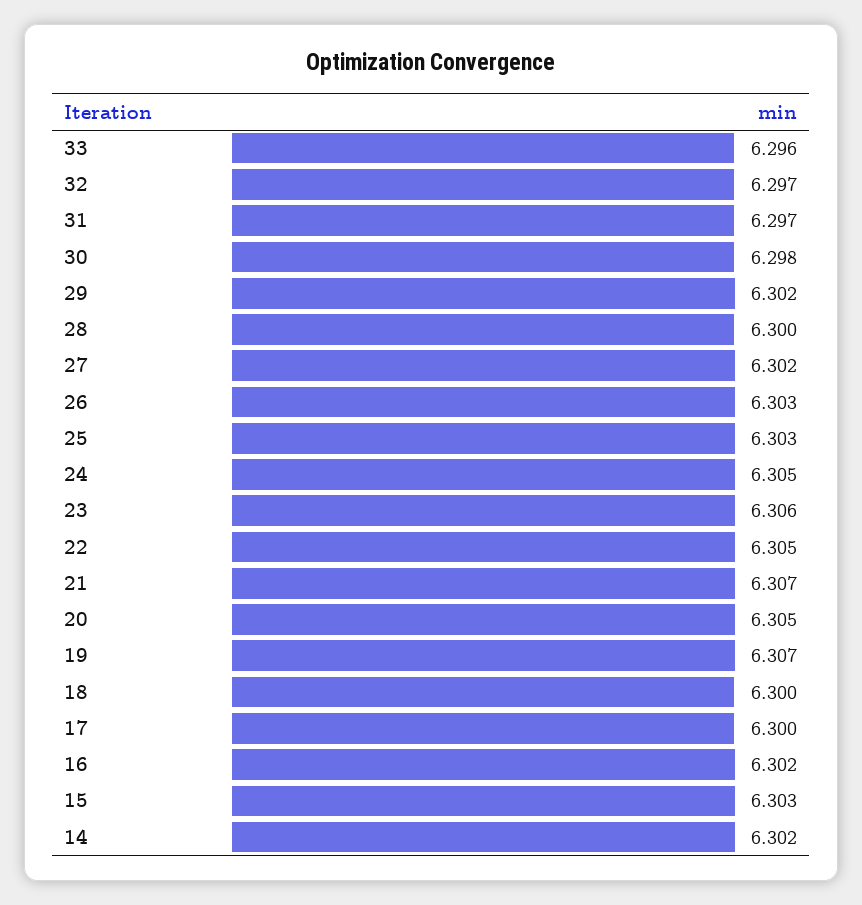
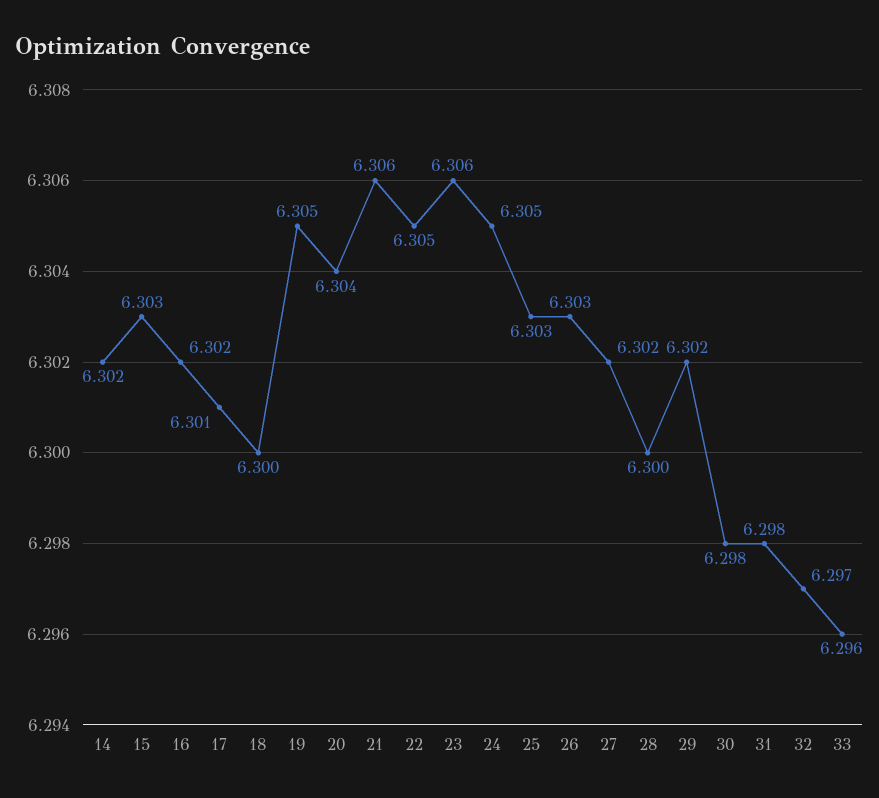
31: 6.297 -> 6.298
21: 6.307 -> 6.306
20: 6.305 -> 6.304
19: 6.307 -> 6.305
17: 6.3 -> 6.301

